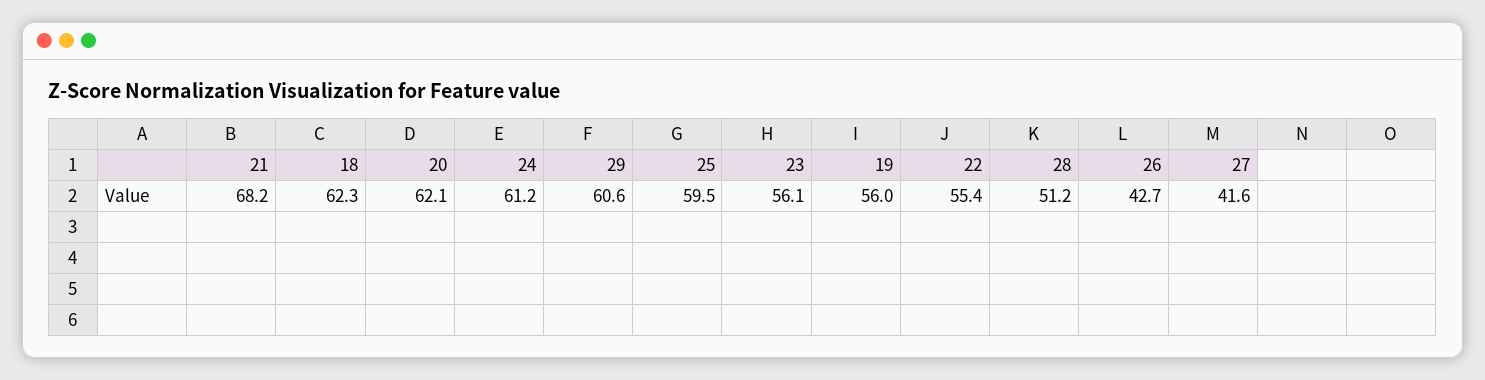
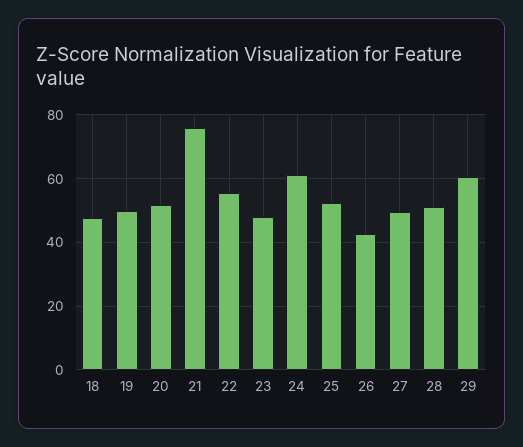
21: 68.2 -> 76
18: 62.3 -> 48
20: 62.1 -> 52
25: 59.5 -> 52
23: 56.1 -> 48
19: 56 -> 50
27: 41.6 -> 50

